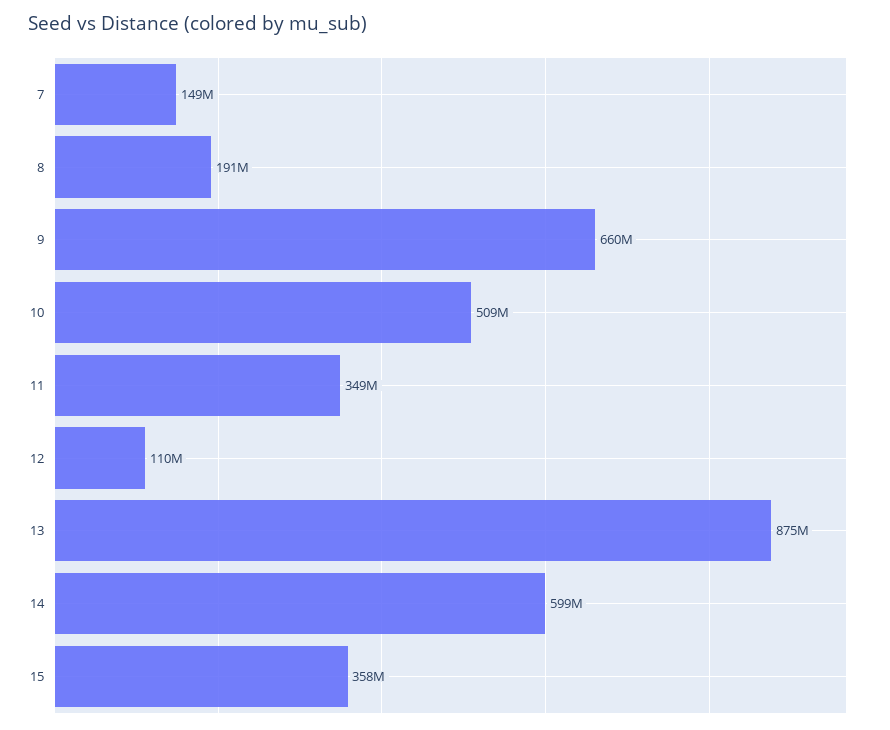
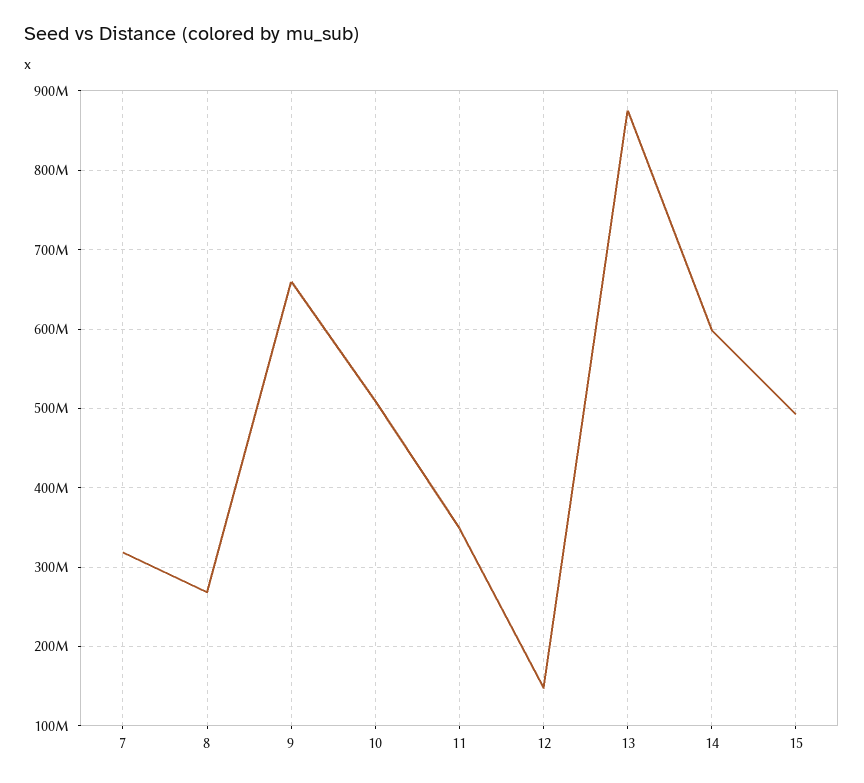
7: 149000000 -> 320000000
8: 191000000 -> 270000000
12: 110000000 -> 150000000
15: 358000000 -> 490000000

